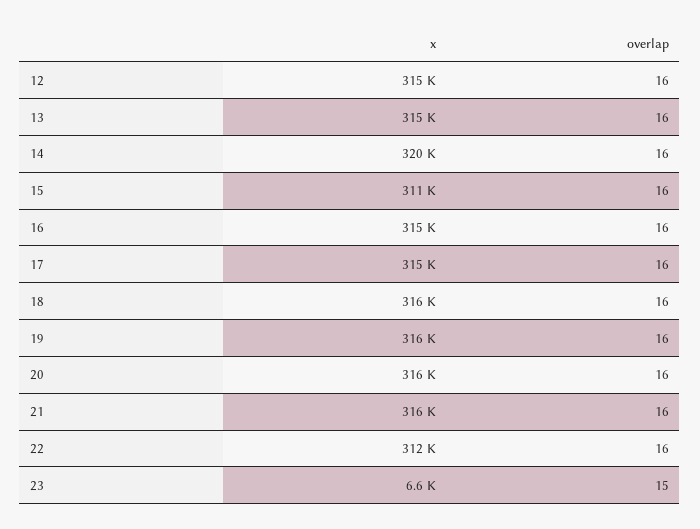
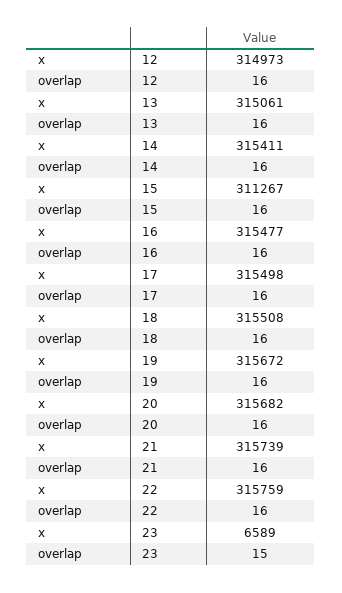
x, 14: 320000 -> 315411
x, 22: 312000 -> 315759

